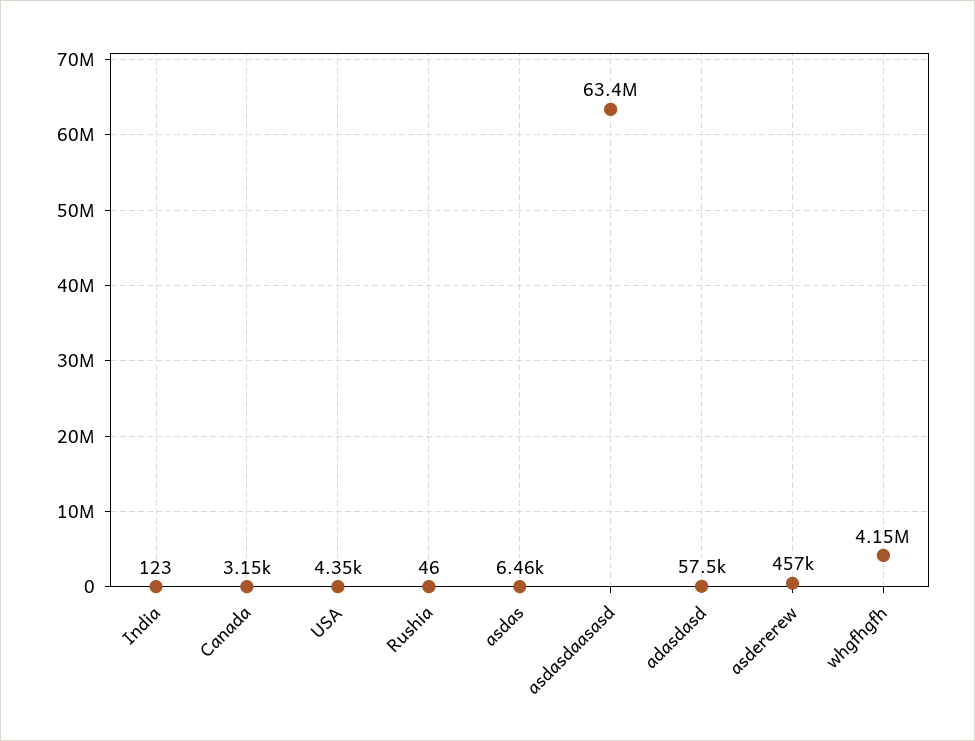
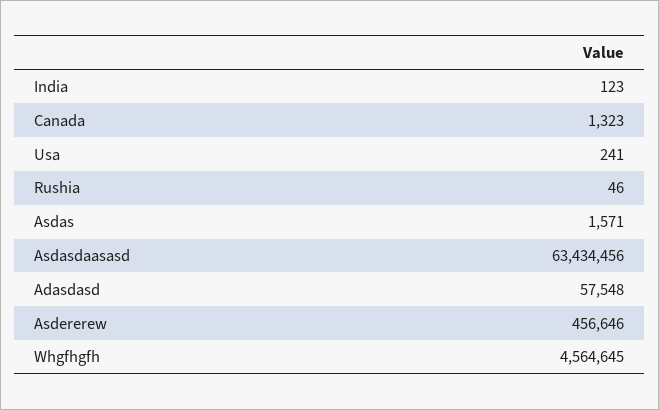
Canada: 3150 -> 1323
USA: 4350 -> 241
asdas: 6460 -> 1571
whgfhgfh: 4150000 -> 4564645

